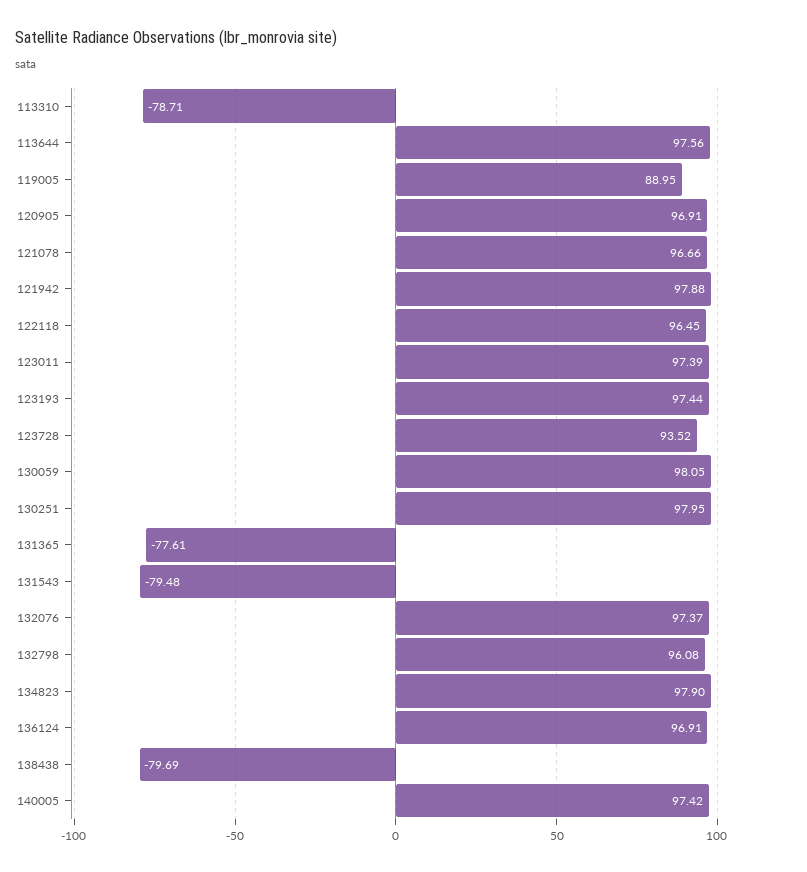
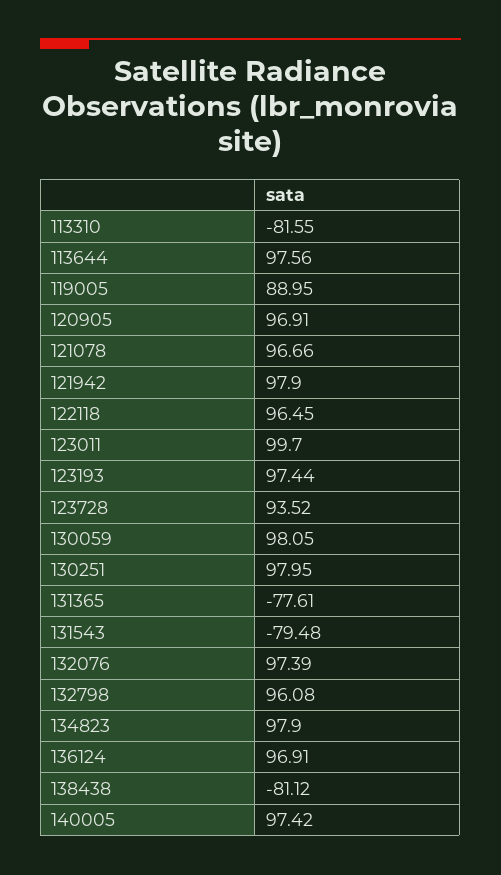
113310: -78.71 -> -81.55
121942: 97.88 -> 97.9
123011: 97.39 -> 99.7
132076: 97.37 -> 97.39
138438: -79.69 -> -81.12

